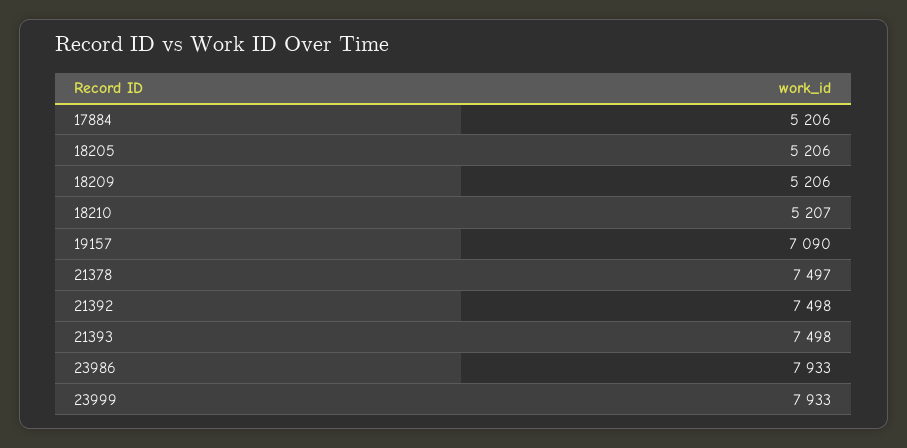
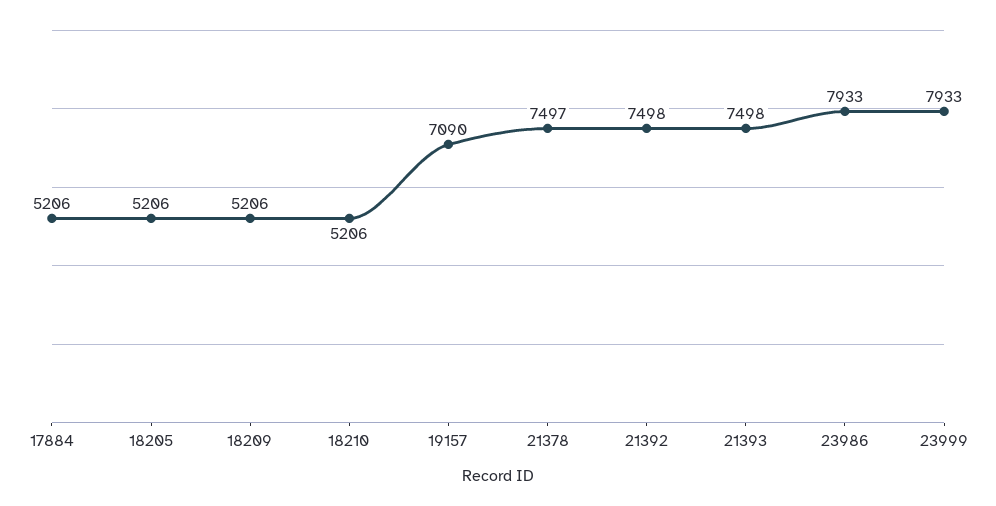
18210: 5207 -> 5206

